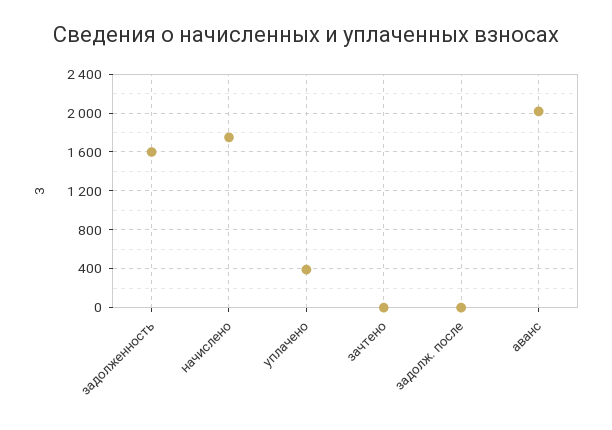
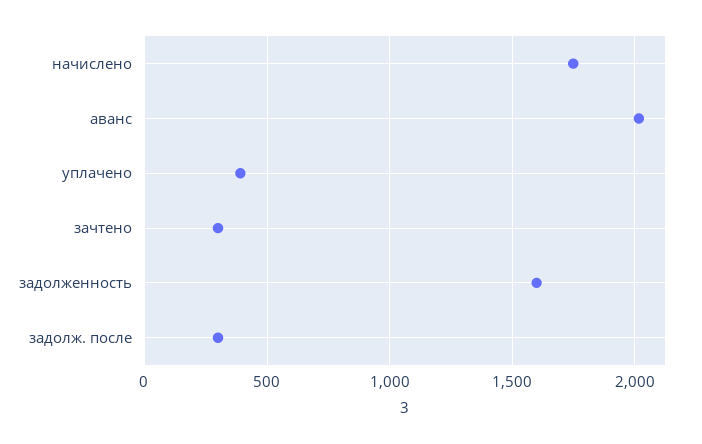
зачтено: 0 -> 300
задолж. после: 0 -> 300

